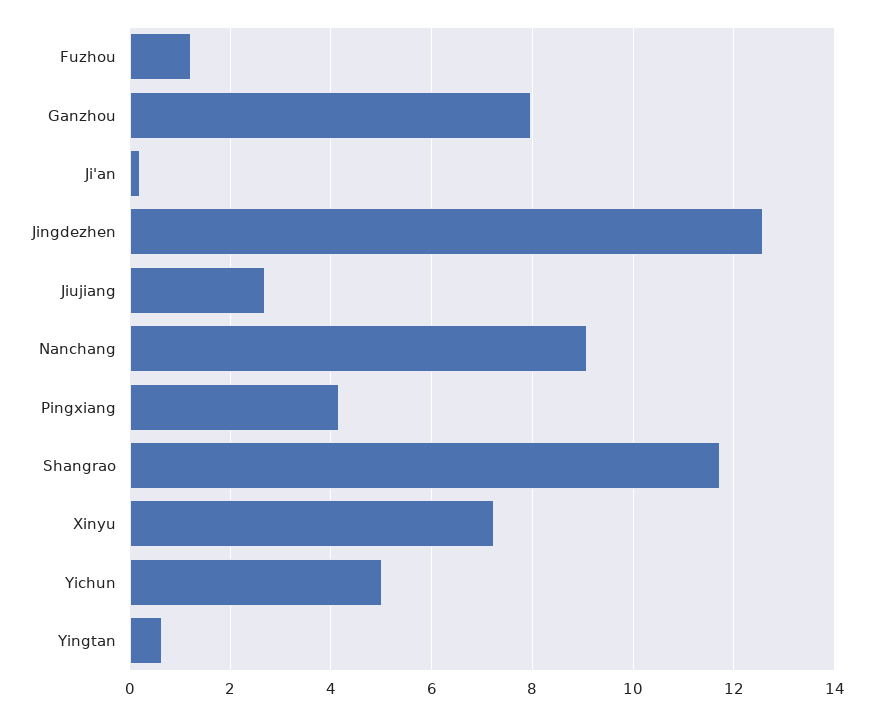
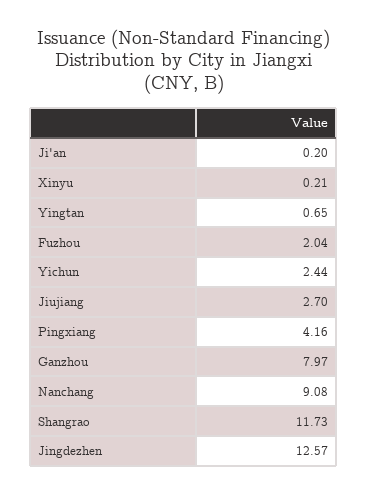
Fuzhou: 1.2 -> 2.04
Xinyu: 7.2 -> 0.21
Yichun: 5 -> 2.44

